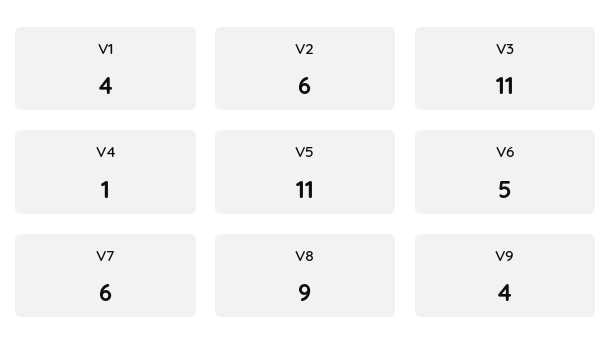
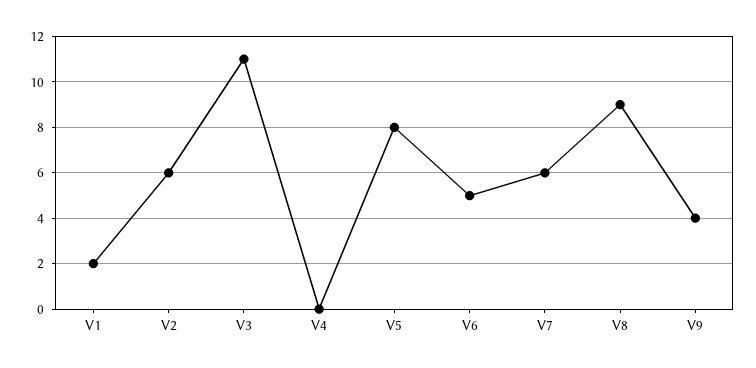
V1: 4 -> 2
V4: 1 -> 0
V5: 11 -> 8

